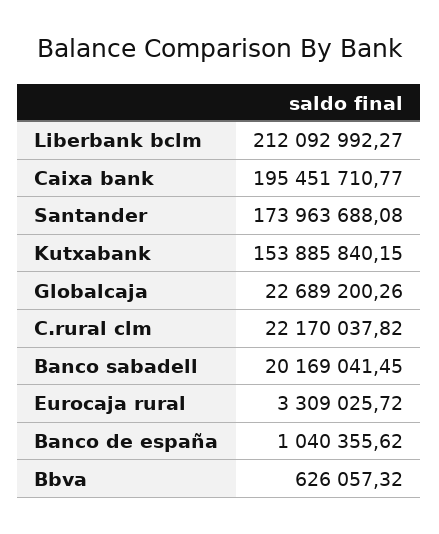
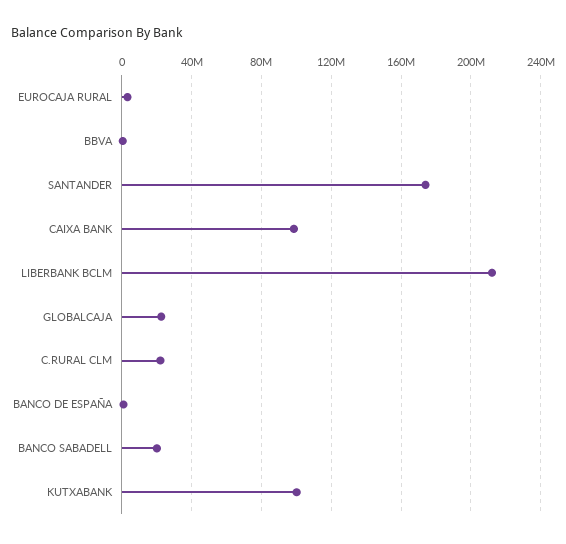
Caixa bank: 195451710.77 -> 100000000
Kutxabank: 153885840.15 -> 100000000

